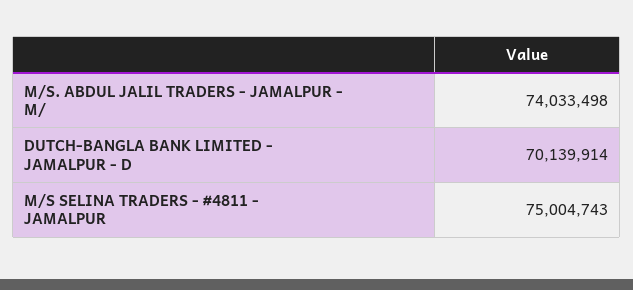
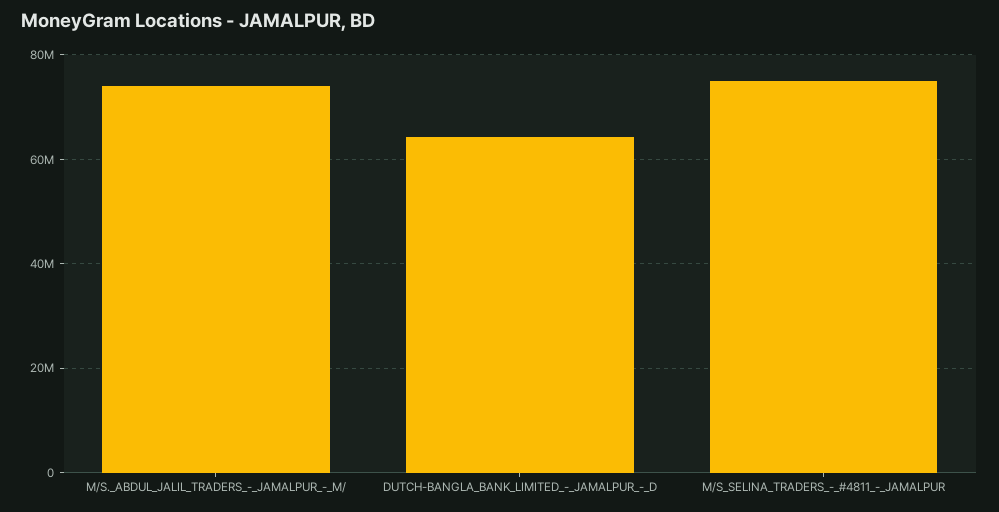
DUTCH-BANGLA BANK LIMITED - JAMALPUR - D: 70139914 -> 64000000

